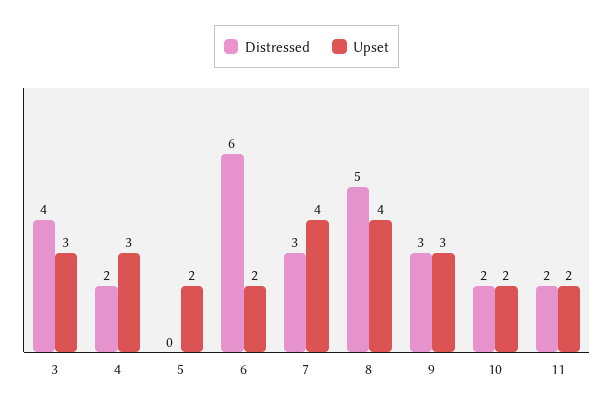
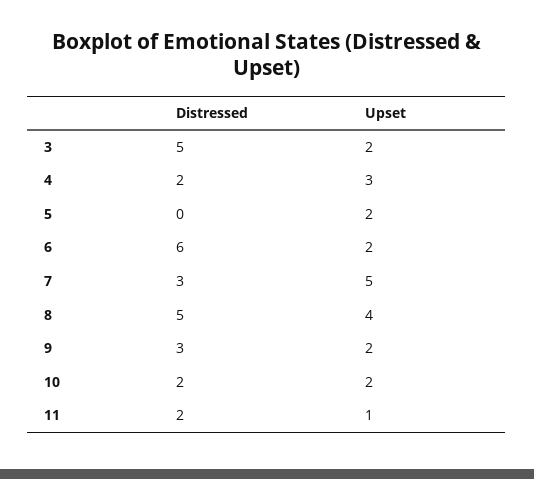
Distressed, 3: 4 -> 5
Upset, 3: 3 -> 2
Upset, 7: 4 -> 5
Upset, 9: 3 -> 2
Upset, 11: 2 -> 1

